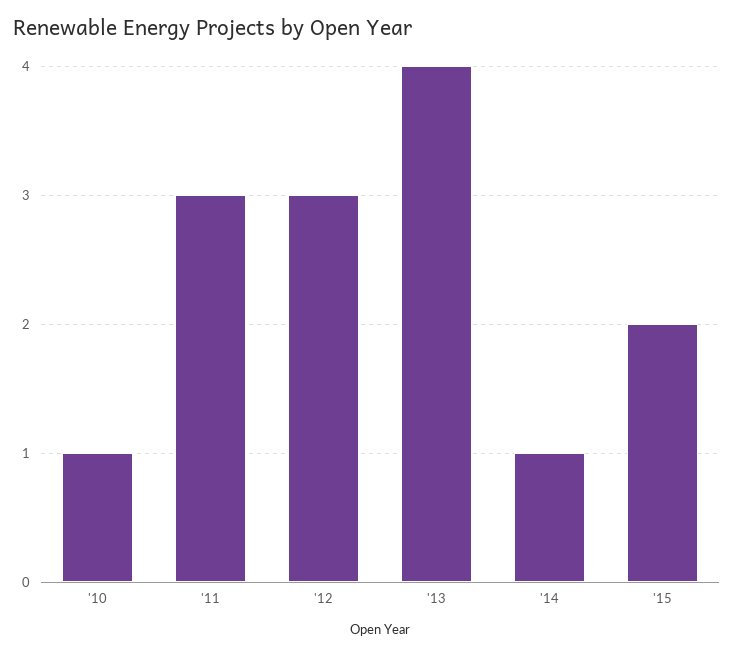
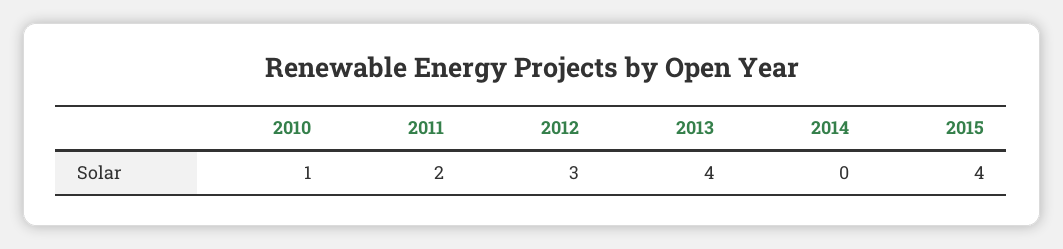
'11: 3 -> 2
'14: 1 -> 0
'15: 2 -> 4

